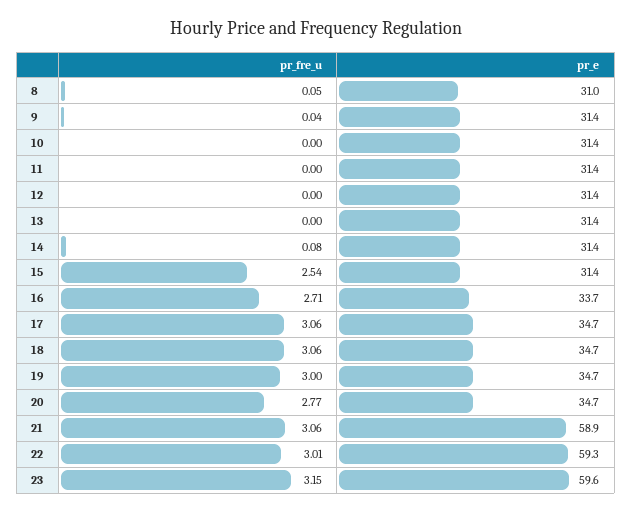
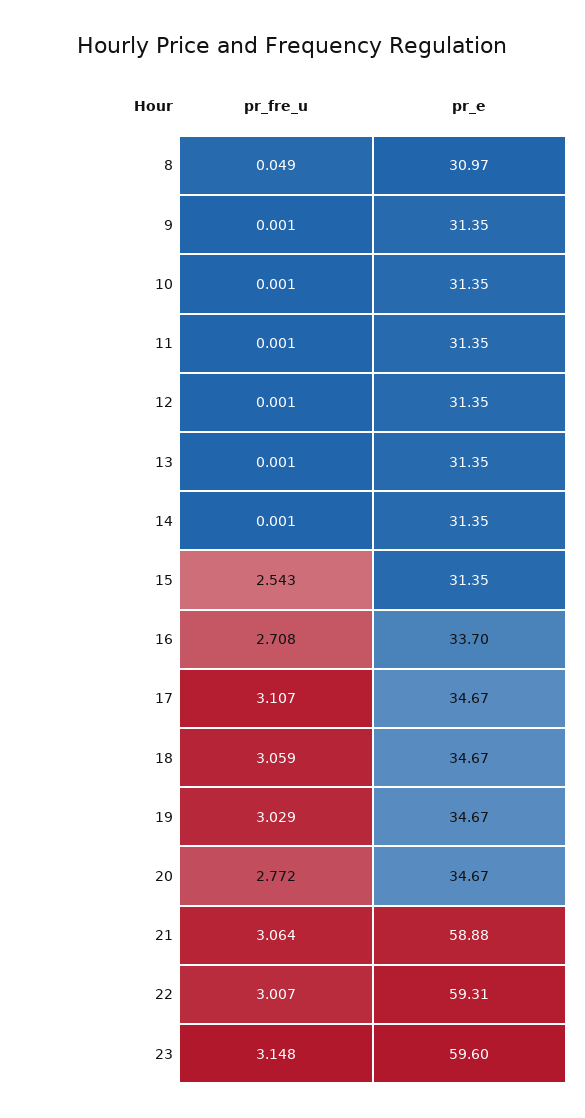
pr_fre_u, 9: 0.04 -> 0.001
pr_fre_u, 14: 0.08 -> 0.001
pr_fre_u, 17: 3.06 -> 3.107
pr_fre_u, 19: 3 -> 3.029

